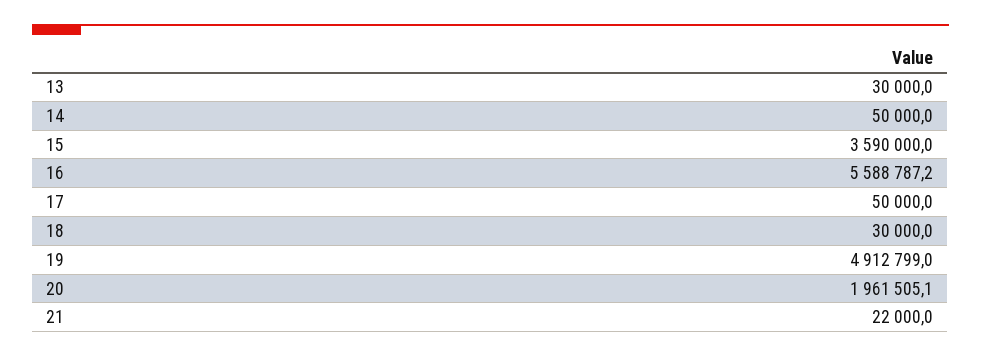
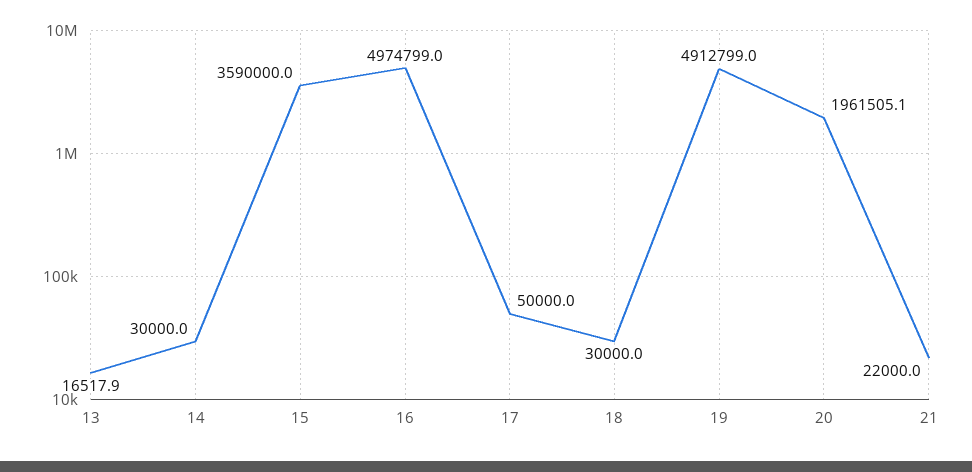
13: 30000 -> 16517.9
14: 50000 -> 30000
16: 5588787.2 -> 4974799

